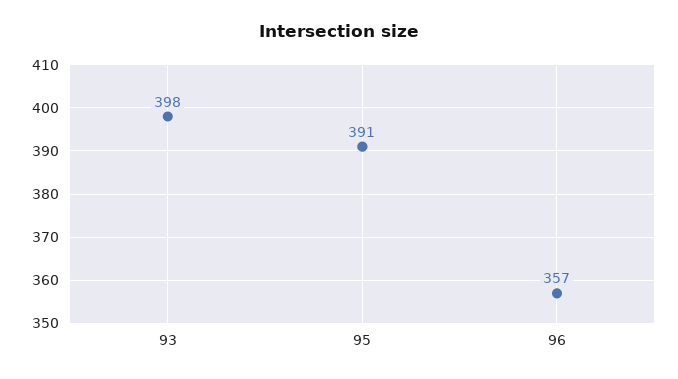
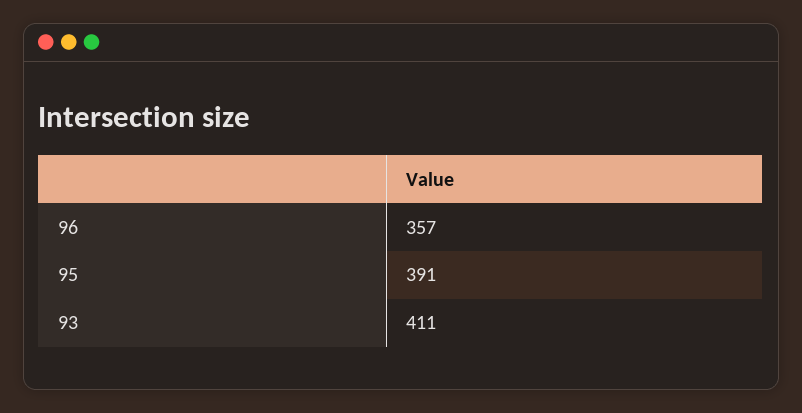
93: 398 -> 411

